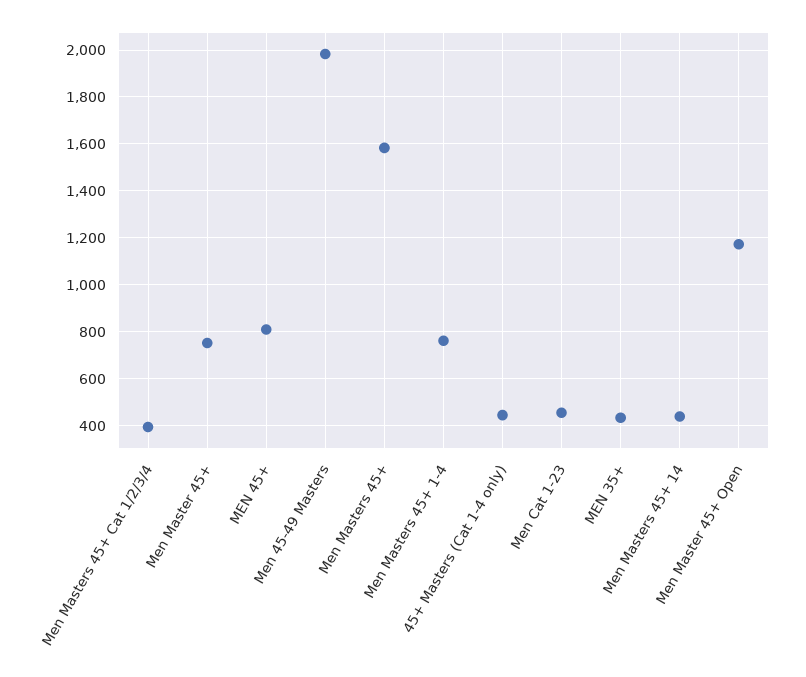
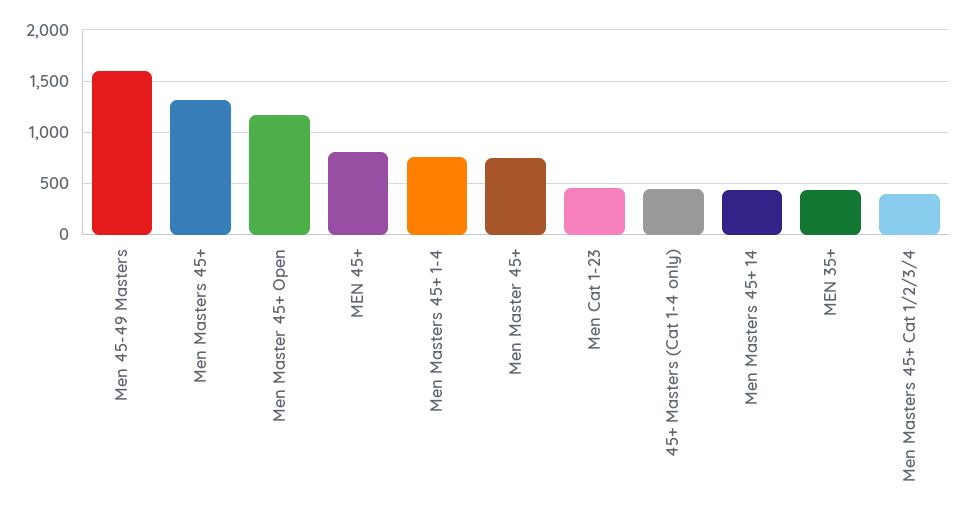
Men 45-49 Masters: 2000 -> 1600
Men Masters 45+: 1600 -> 1300

